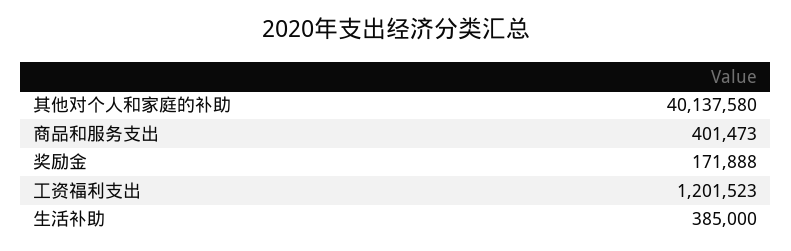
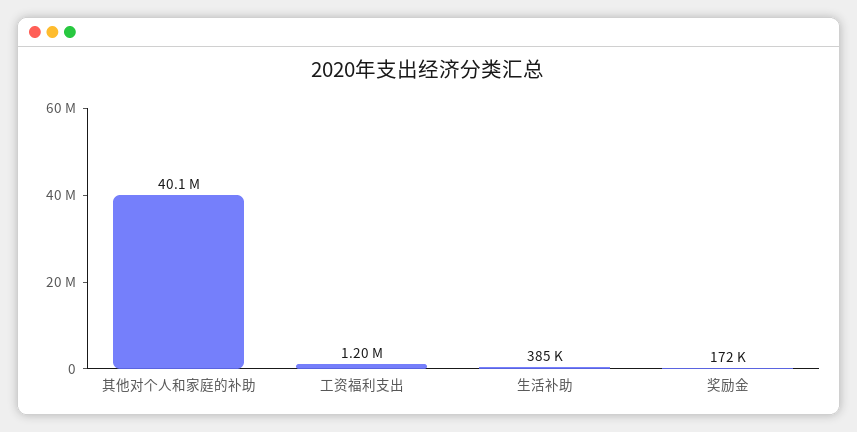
商品和服务支出: 401473 -> none

